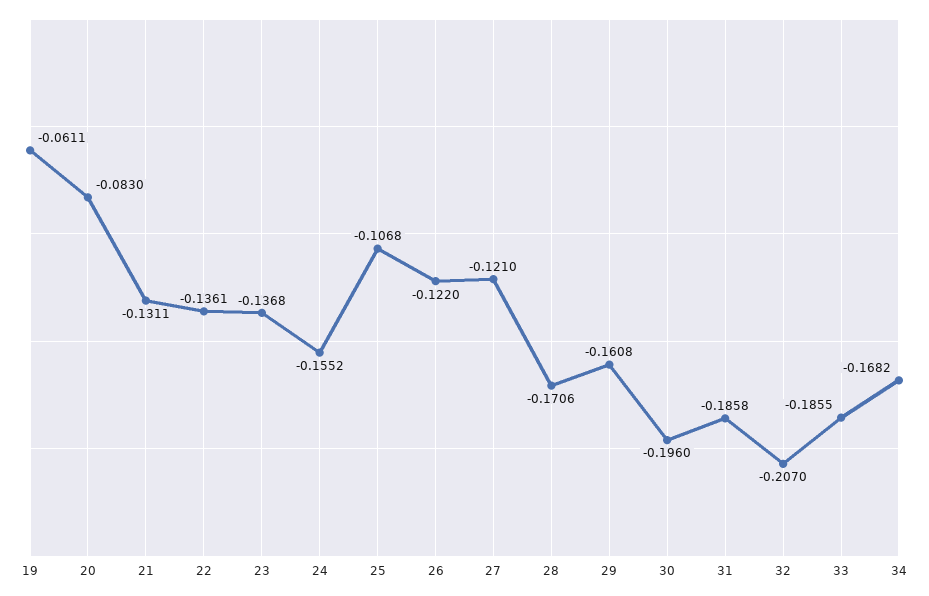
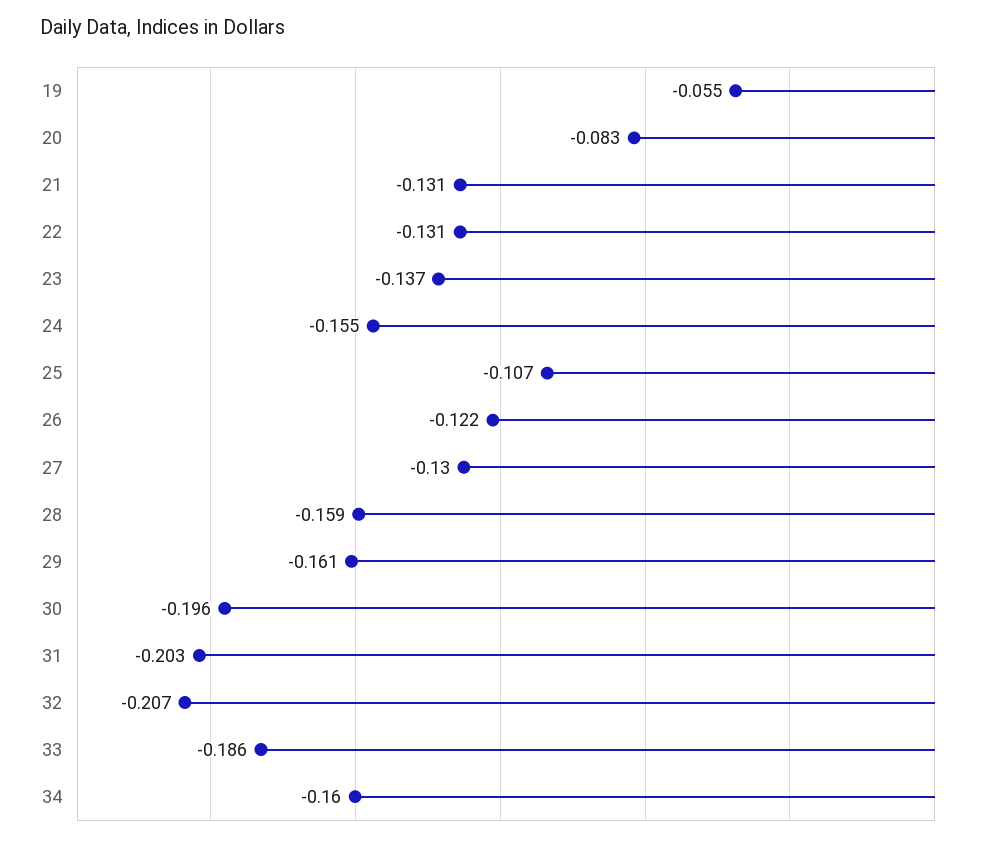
19: -0.0611 -> -0.055
22: -0.1361 -> -0.131
27: -0.121 -> -0.13
28: -0.1706 -> -0.159
31: -0.1858 -> -0.203
34: -0.1682 -> -0.16

